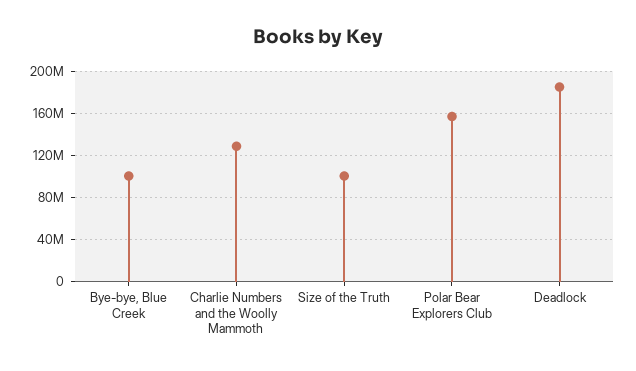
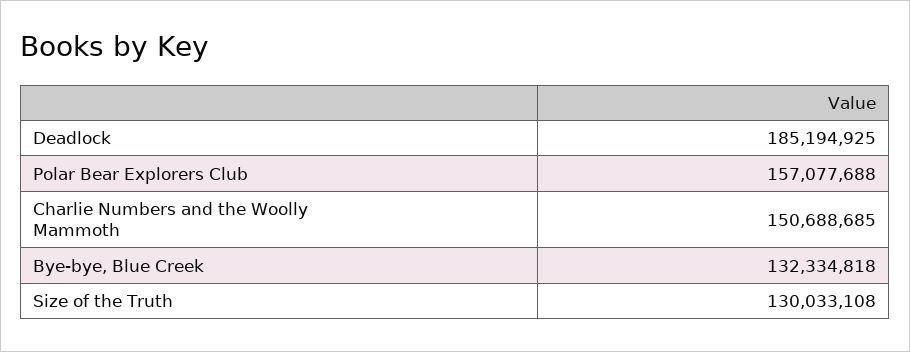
Bye-bye, Blue Creek: 100000000 -> 132334818
Charlie Numbers and the Woolly Mammoth: 130000000 -> 150688685
Size of the Truth: 100000000 -> 130033108

